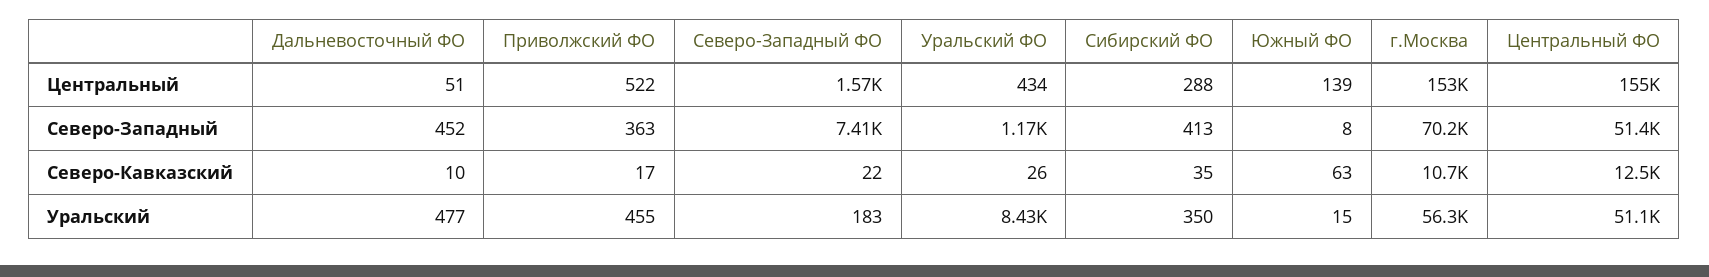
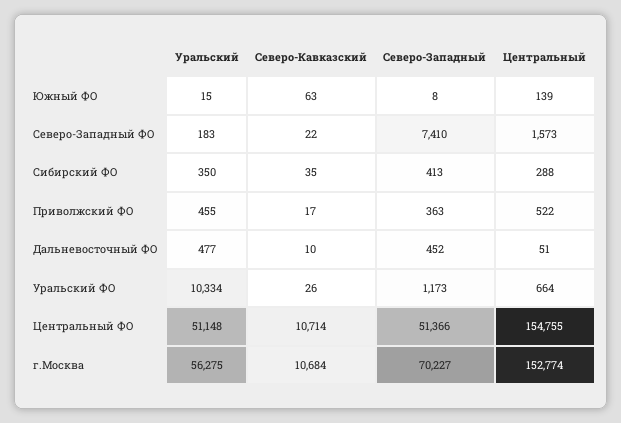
Уральский ФО, Центральный: 434 -> 664
Центральный ФО, Северо-Кавказский: 12500 -> 10714
Уральский ФО, Уральский: 8430 -> 10334

